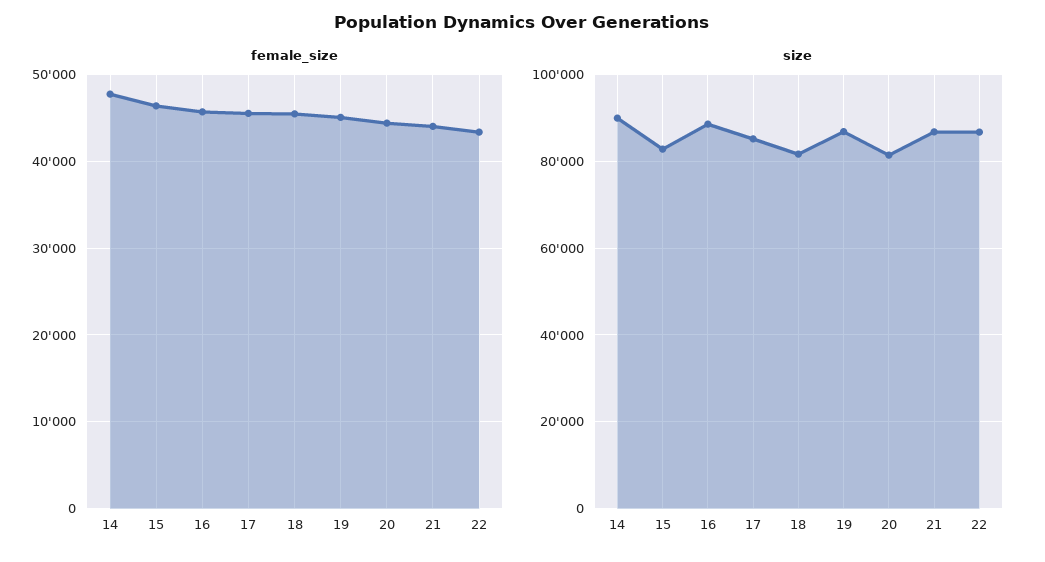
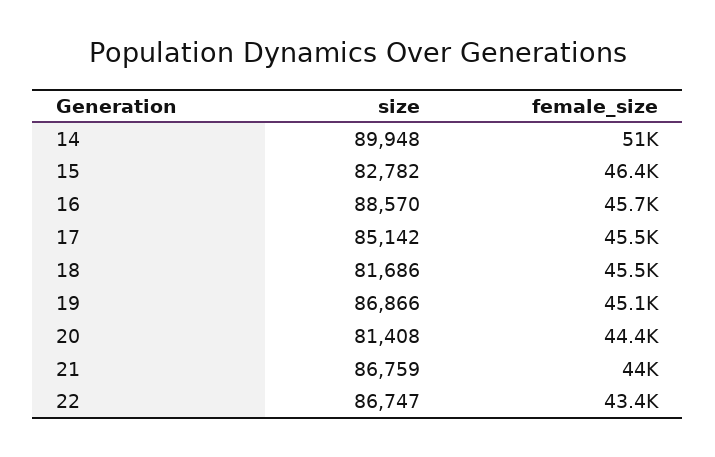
female_size, 14: 48000 -> 51000

